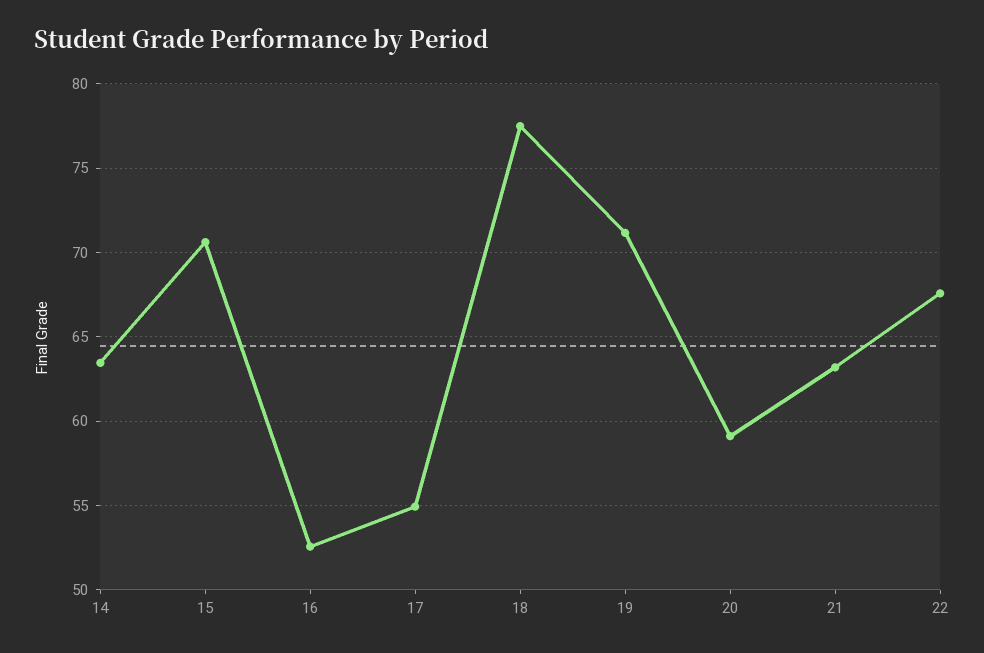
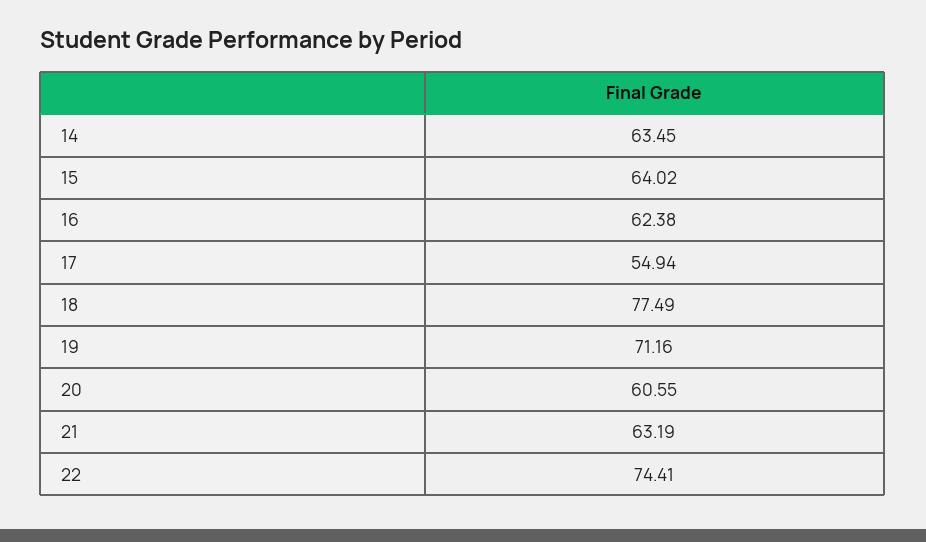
15: 70.5 -> 64.02
16: 52.5 -> 62.38
20: 59 -> 60.55
22: 67.5 -> 74.41

